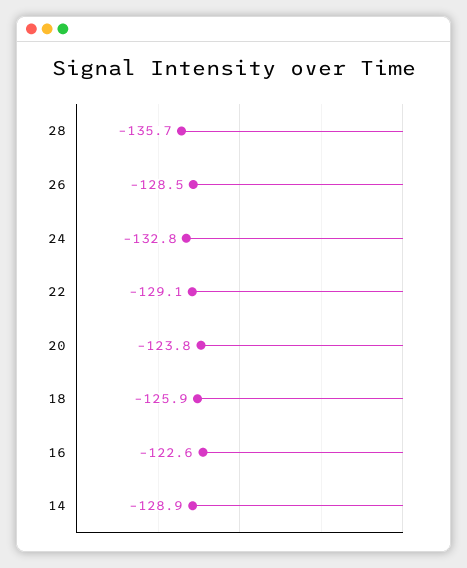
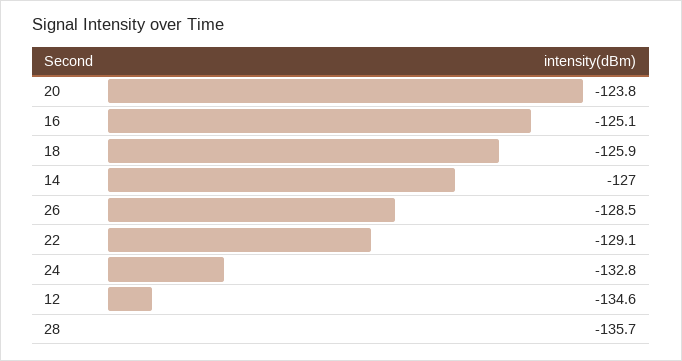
16: -122.6 -> -125.1
14: -128.9 -> -127
12: none -> -134.6

